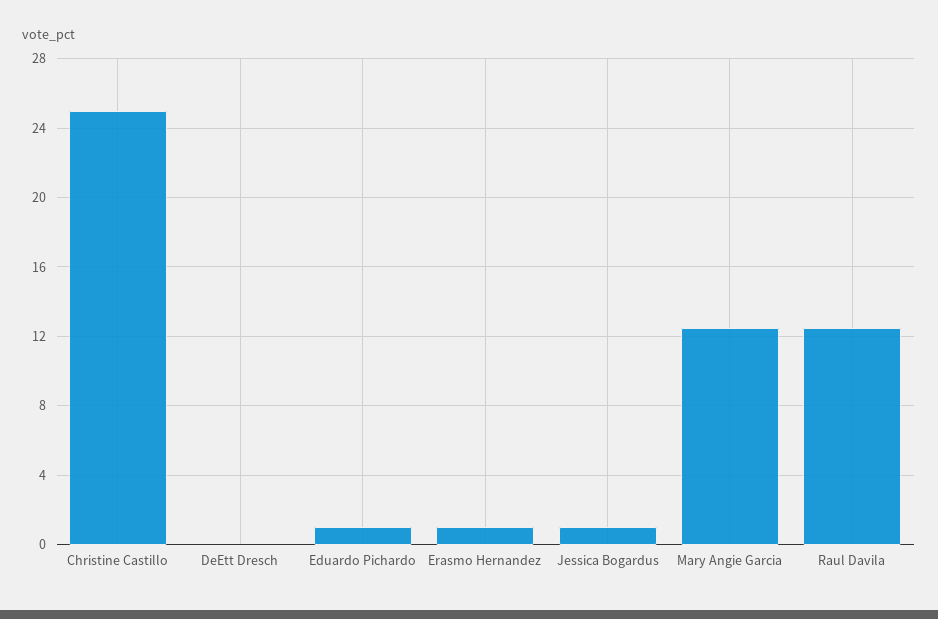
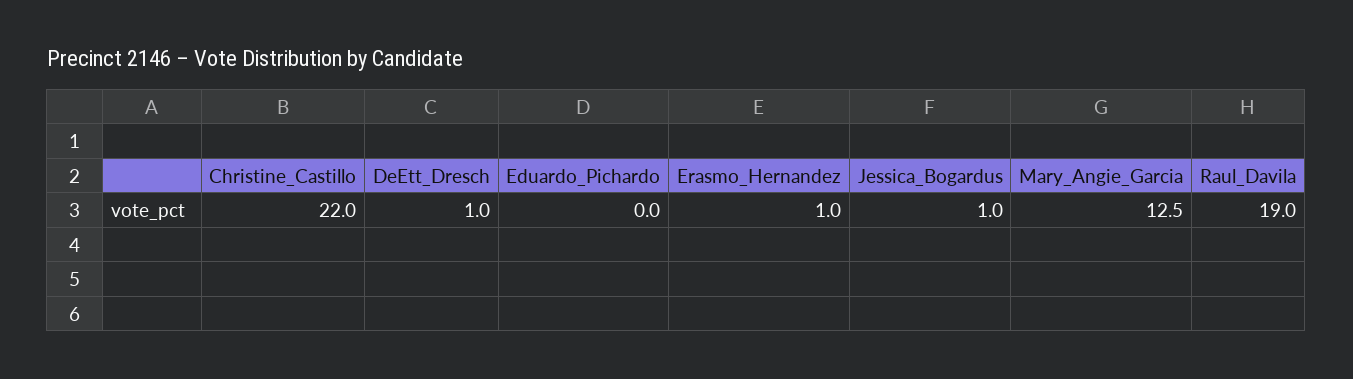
Christine Castillo: 25 -> 22
DeEtt Dresch: 0 -> 1
Eduardo Pichardo: 1 -> 0
Raul Davila: 12.5 -> 19

